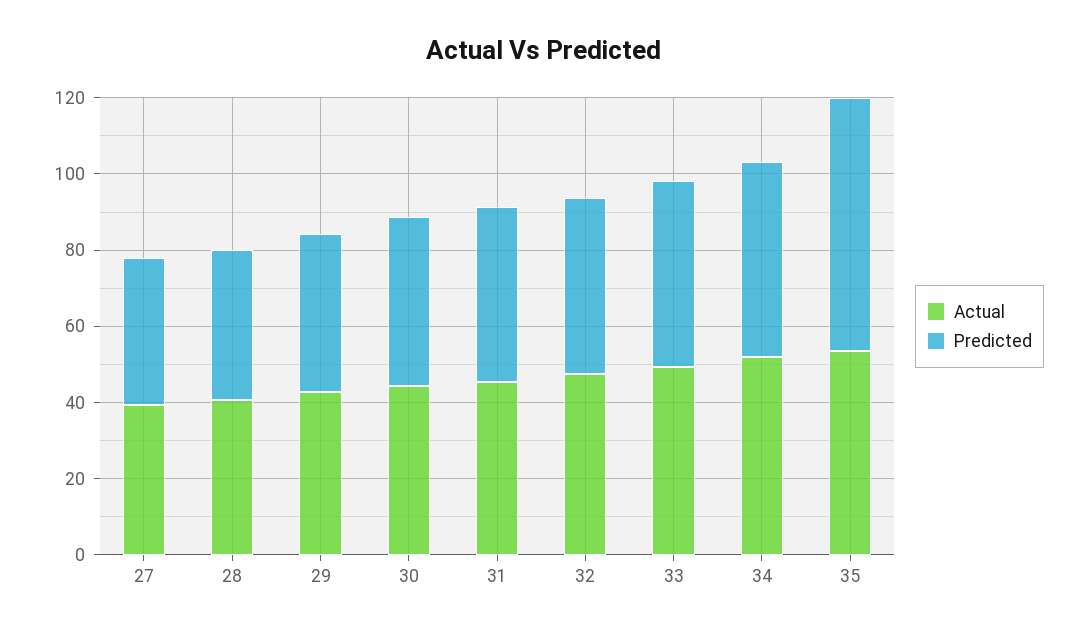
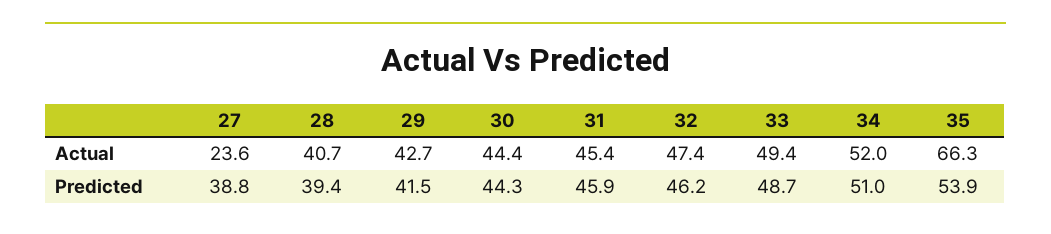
Actual, 27: 40 -> 23.6
Actual, 35: 55 -> 66.3
Predicted, 35: 65 -> 53.9

